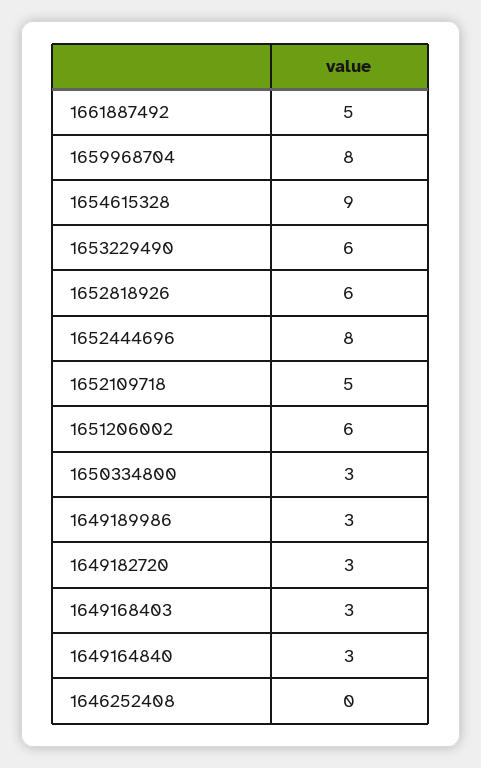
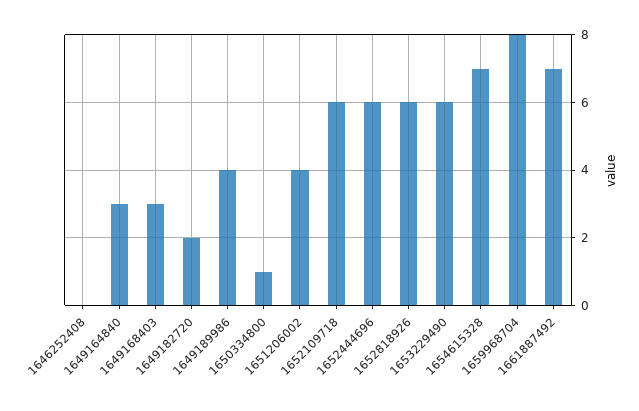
1661887492: 5 -> 7
1654615328: 9 -> 7
1652444696: 8 -> 6
1652109718: 5 -> 6
1651206002: 6 -> 4
1650334800: 3 -> 1
1649189986: 3 -> 4
1649182720: 3 -> 2

